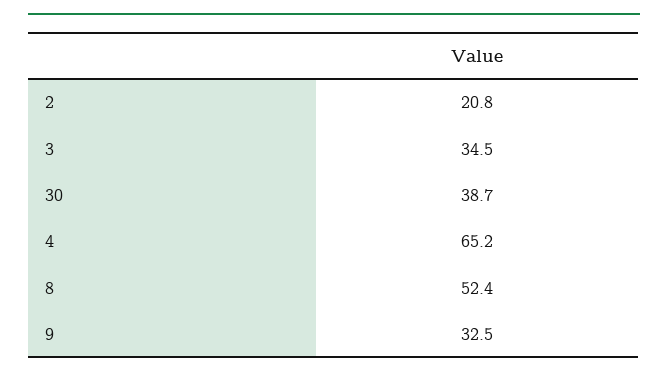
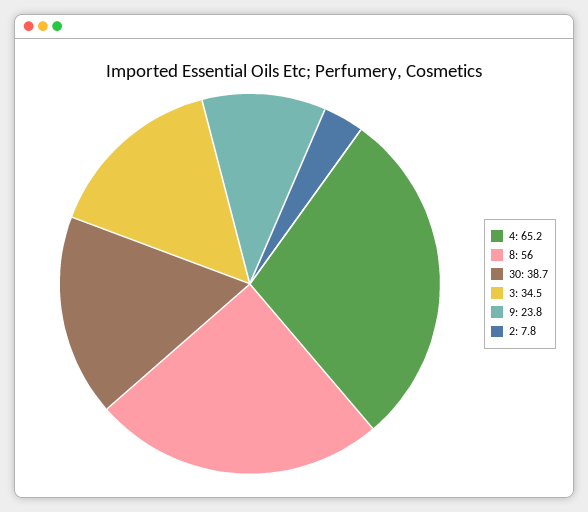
2: 20.8 -> 7.8
8: 52.4 -> 56
9: 32.5 -> 23.8

